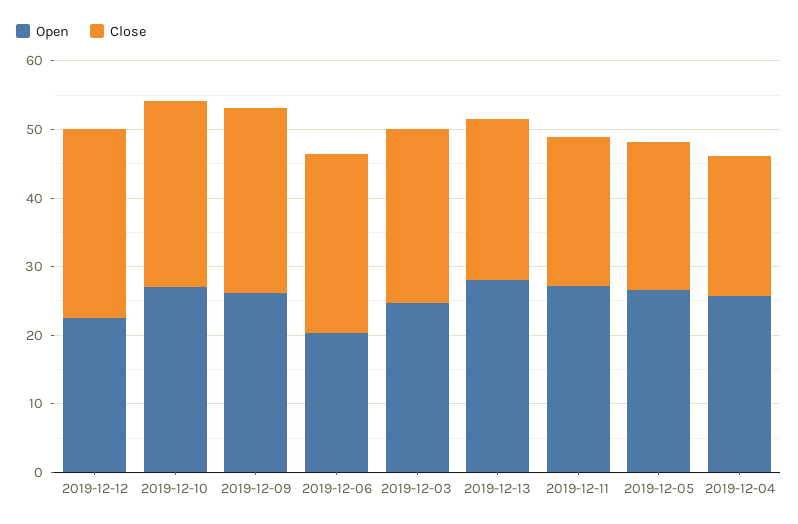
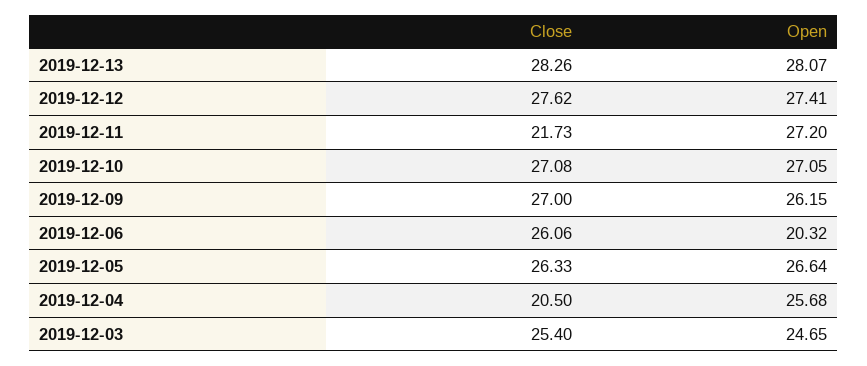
Open, 2019-12-12: 22 -> 27.41
Close, 2019-12-13: 24 -> 28.26
Close, 2019-12-05: 22 -> 26.33

